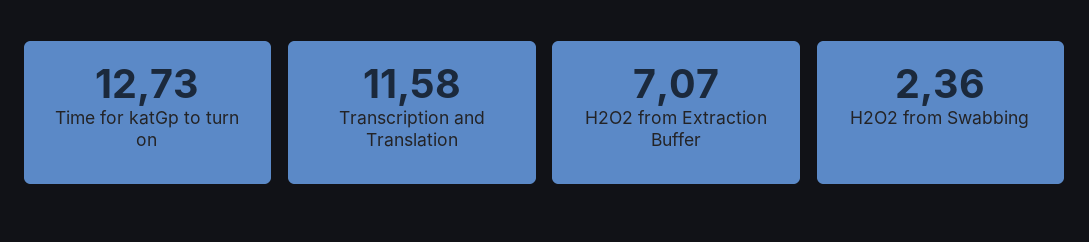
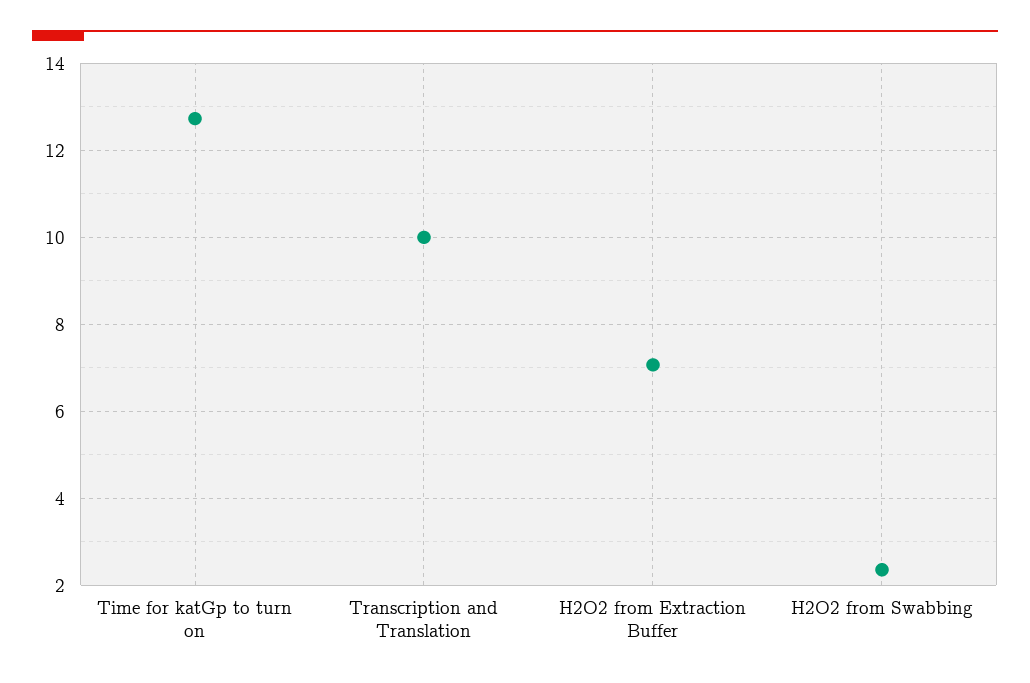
Transcription and Translation: 11.58 -> 10

